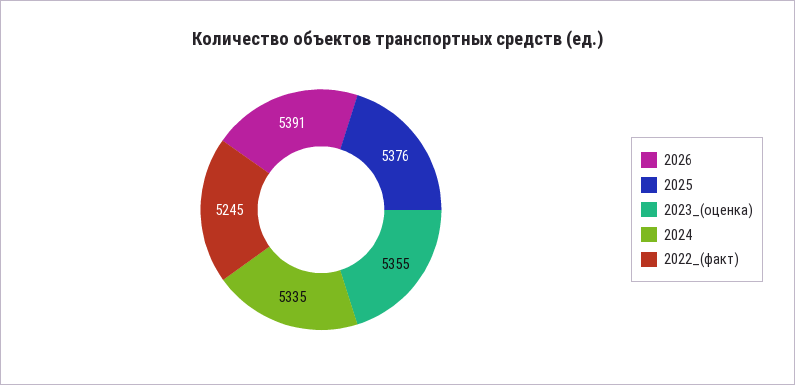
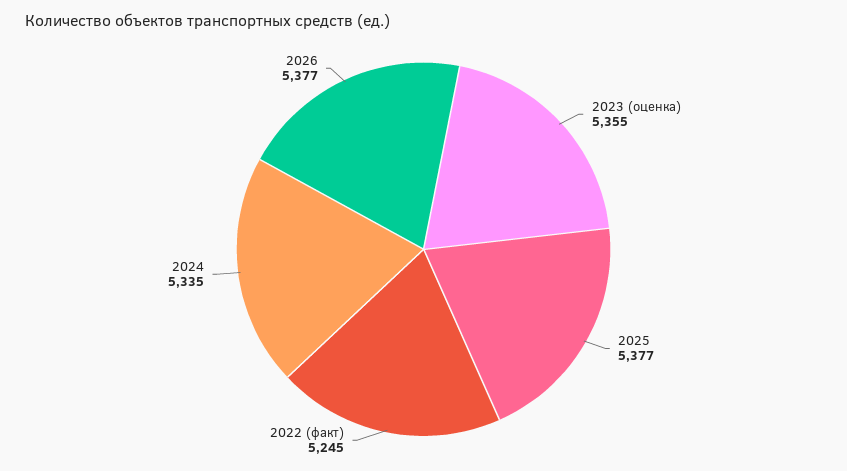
2026: 5391 -> 5377
2025: 5376 -> 5377

